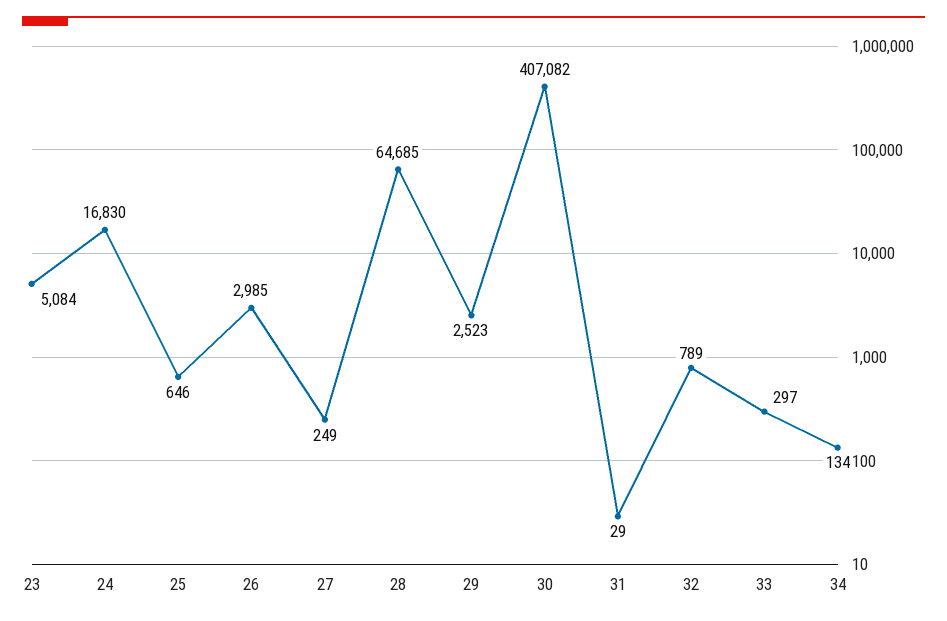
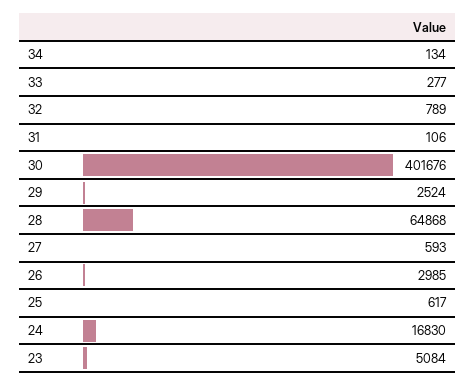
25: 646 -> 617
27: 249 -> 593
28: 64685 -> 64868
29: 2523 -> 2524
30: 407082 -> 401676
31: 29 -> 106
33: 297 -> 277

